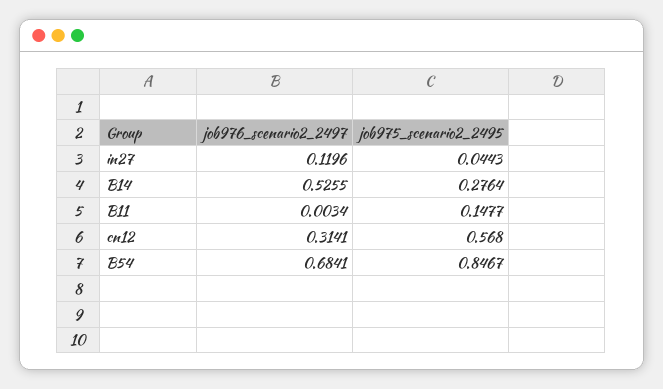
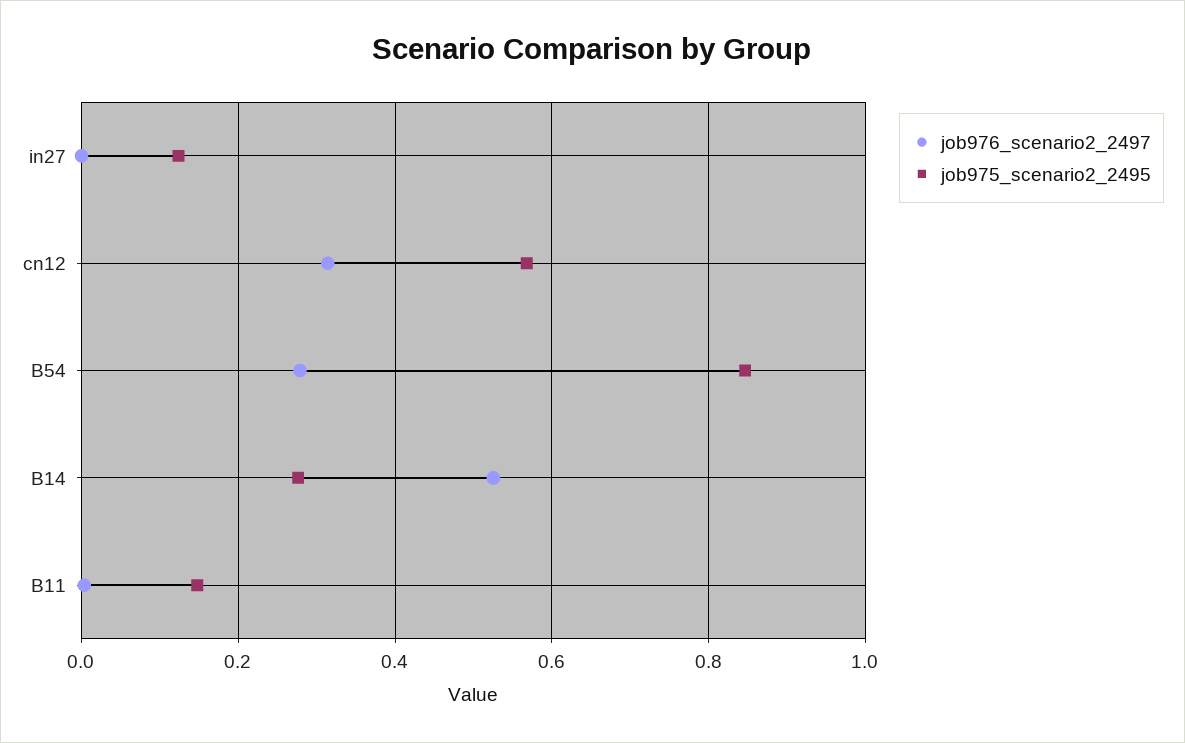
job976_scenario2_2497, in27: 0.1196 -> 0
job975_scenario2_2495, in27: 0.0443 -> 0.12
job976_scenario2_2497, B54: 0.6841 -> 0.28

